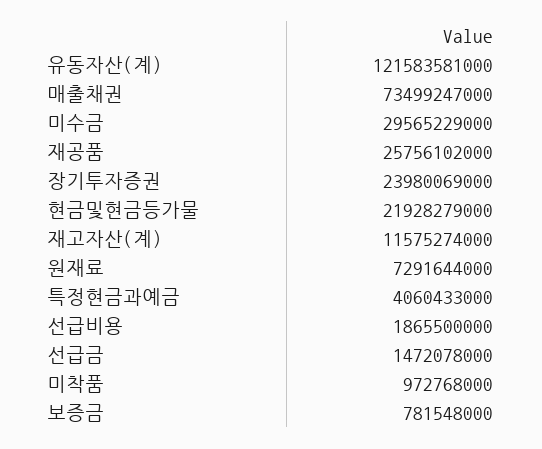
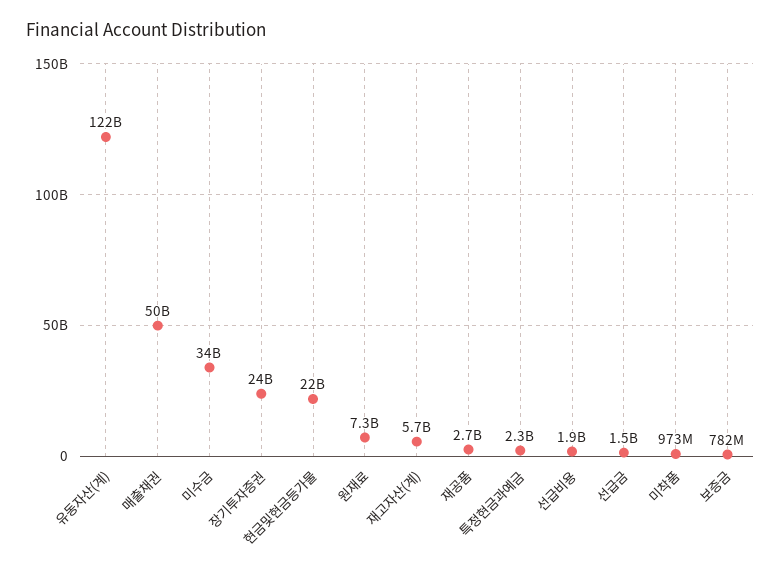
매출채권: 73499247000 -> 50000000000
미수금: 29565229000 -> 34000000000
재공품: 25756102000 -> 2700000000
재고자산(계): 11575274000 -> 5700000000
특정현금과예금: 4060433000 -> 2300000000

